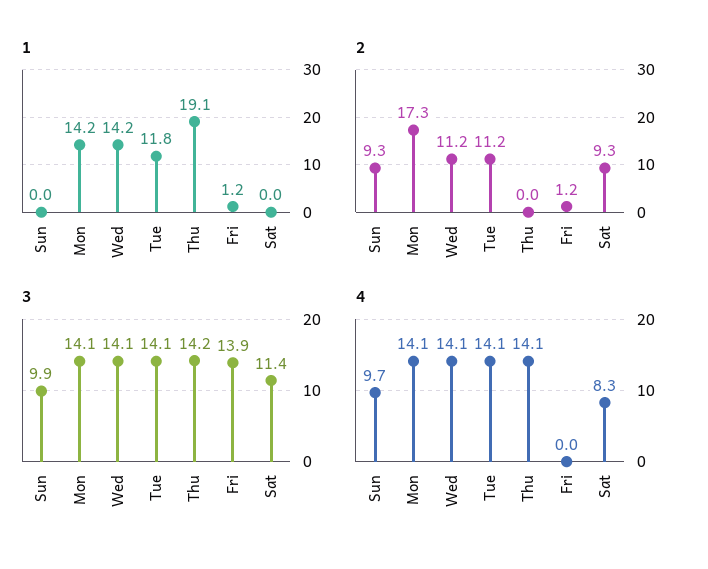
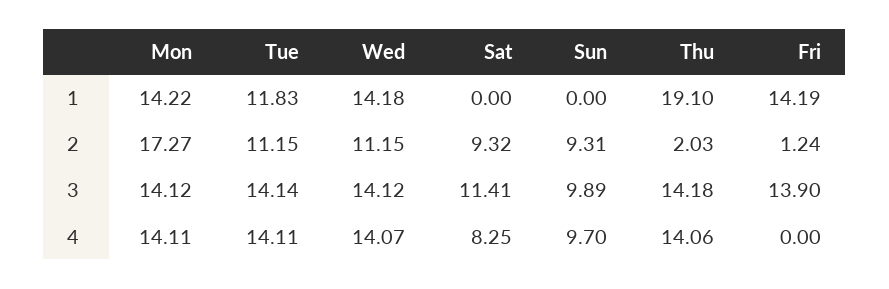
1, Fri: 1.2 -> 14.19
2, Thu: 0 -> 2.03

